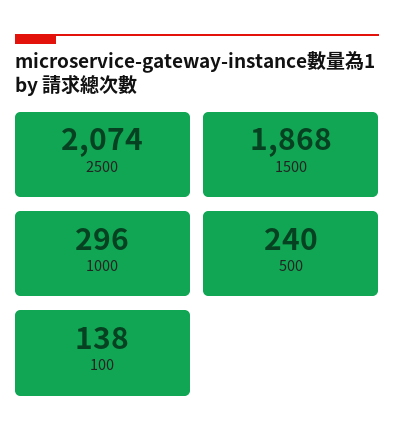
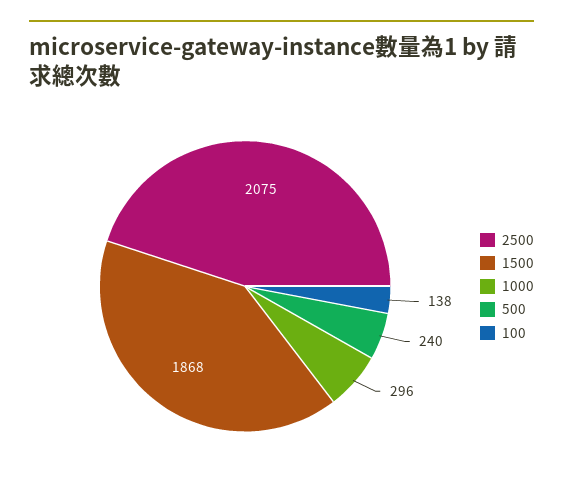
2500: 2074 -> 2075

